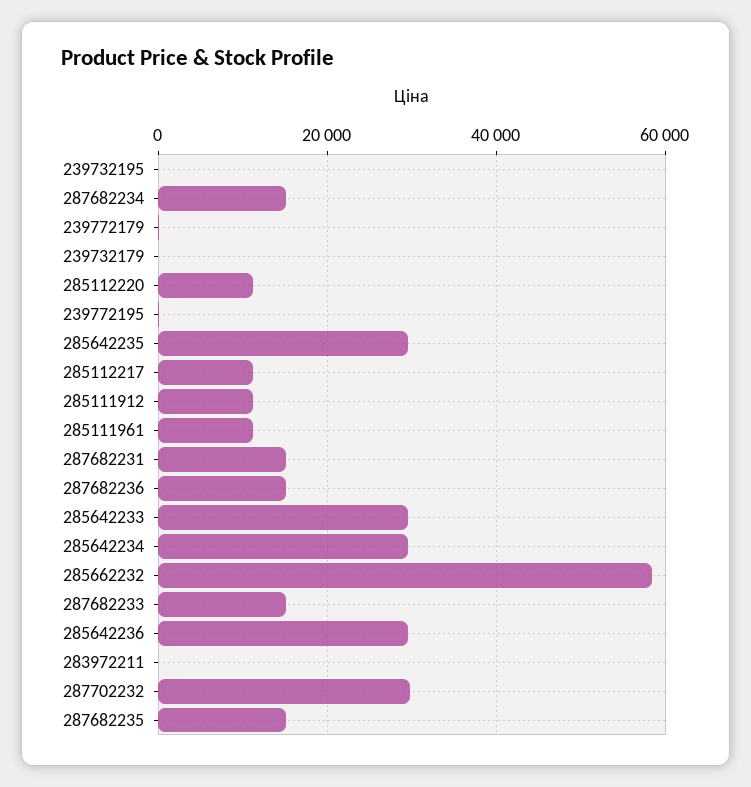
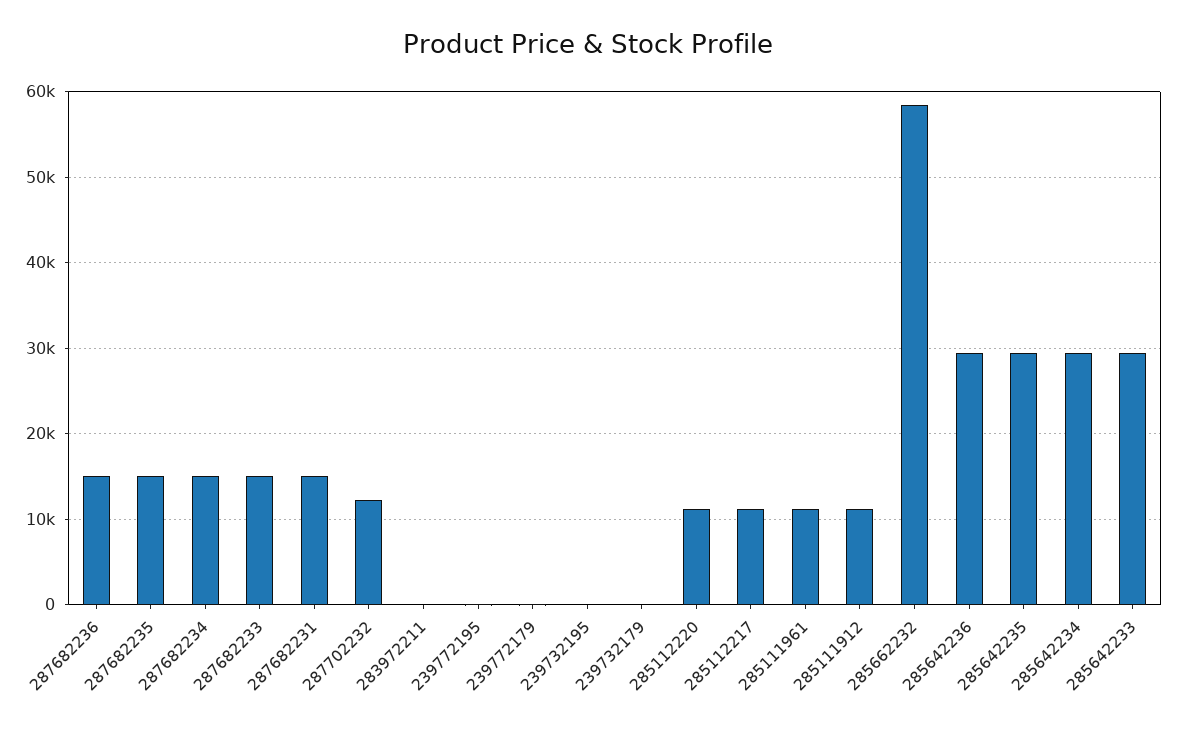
287702232: 30000 -> 12000

